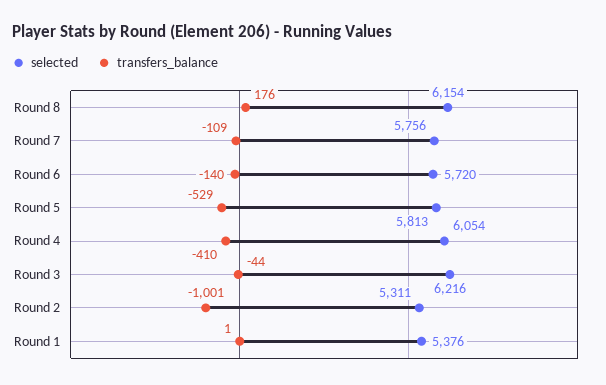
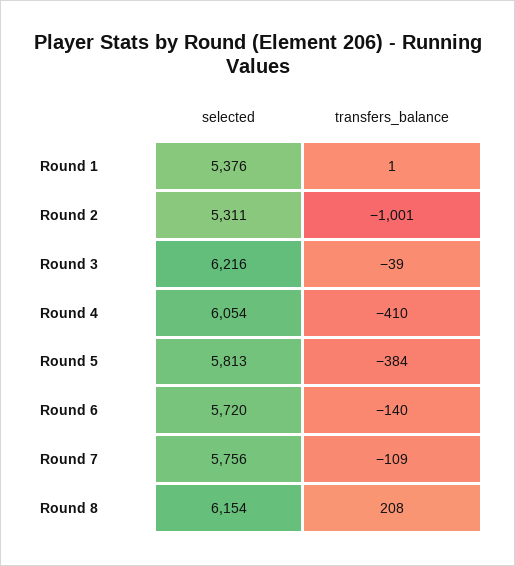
transfers_balance, Round 8: 176 -> 208
transfers_balance, Round 5: -529 -> -384
transfers_balance, Round 3: -44 -> -39

